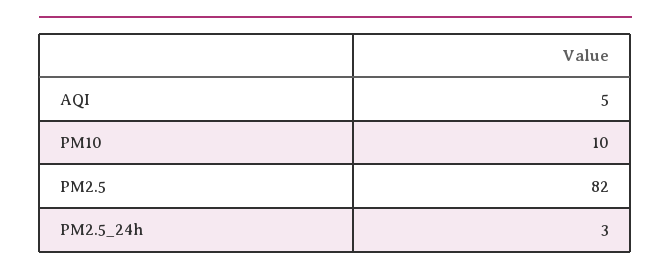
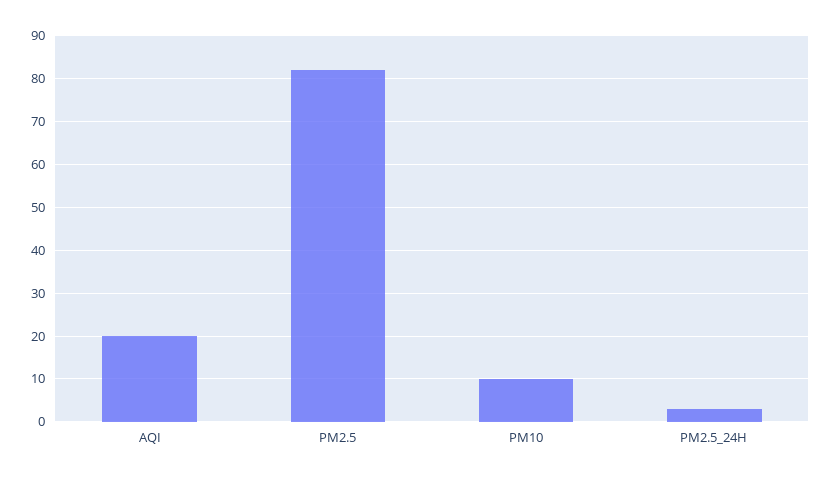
AQI: 5 -> 20

